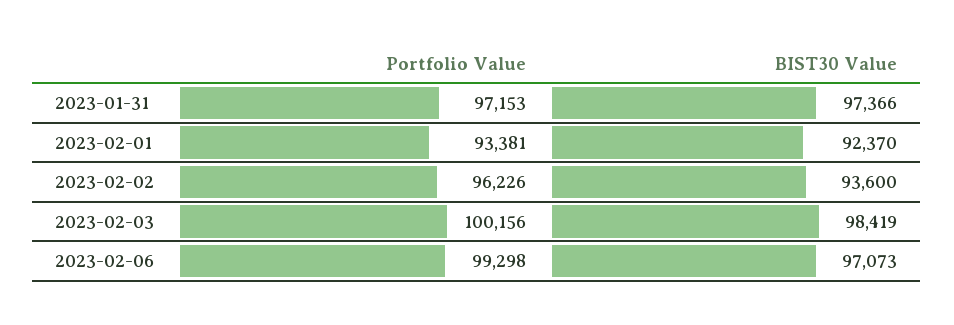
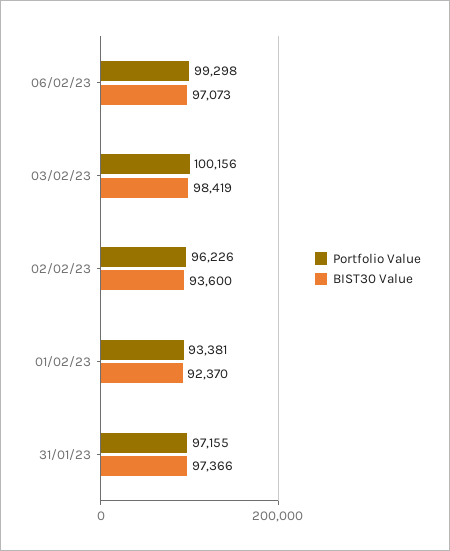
Portfolio Value, 2023-01-31: 97153 -> 97155

